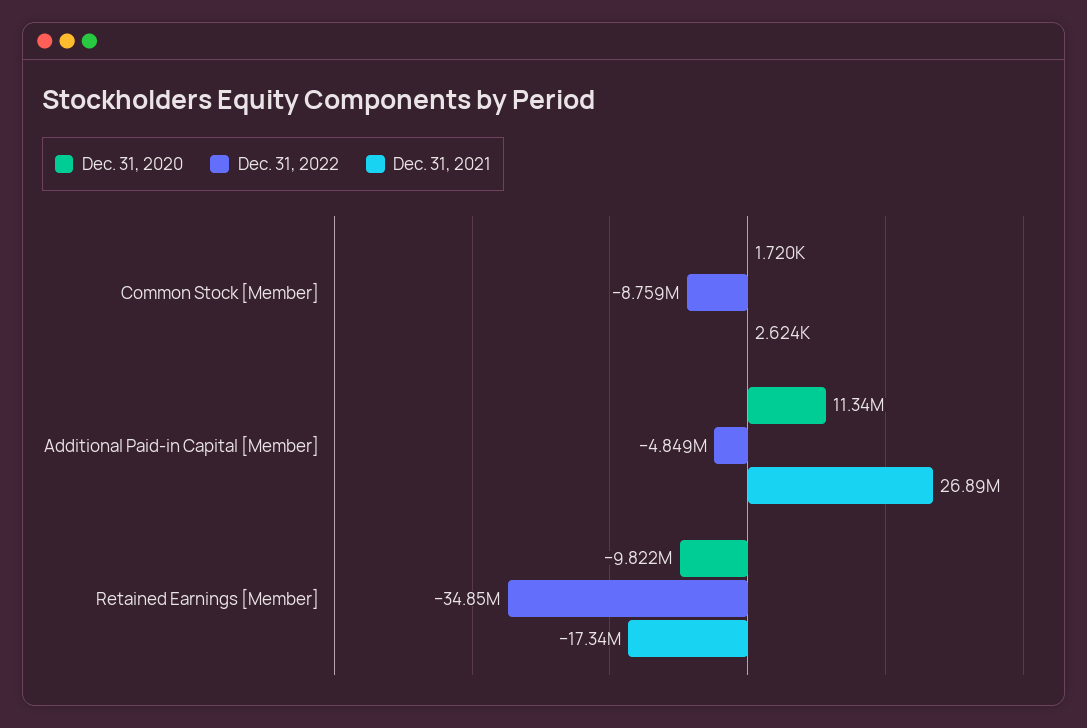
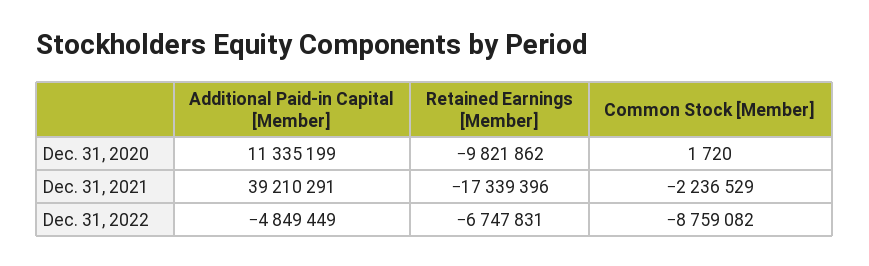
Dec. 31, 2021, Common Stock [Member]: 2624 -> -2236529
Dec. 31, 2021, Additional Paid-in Capital [Member]: 26890000 -> 39210291
Dec. 31, 2022, Retained Earnings [Member]: -34850000 -> -6747831

